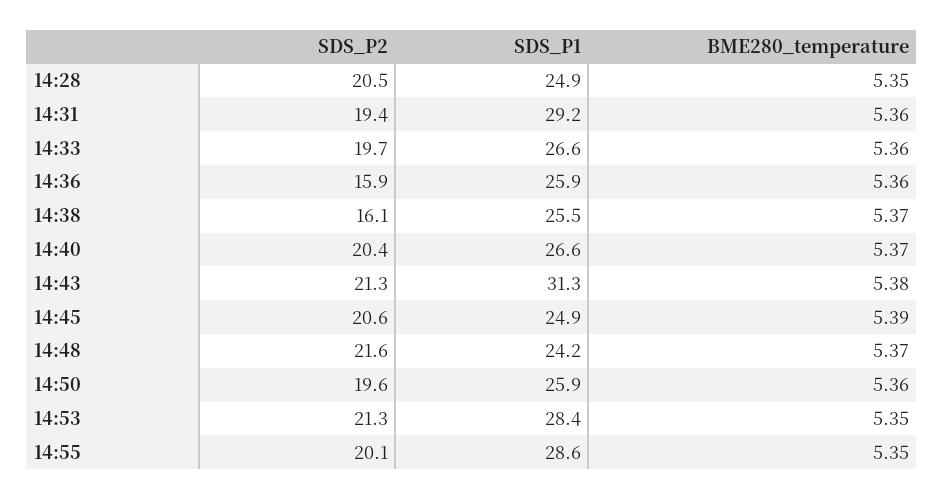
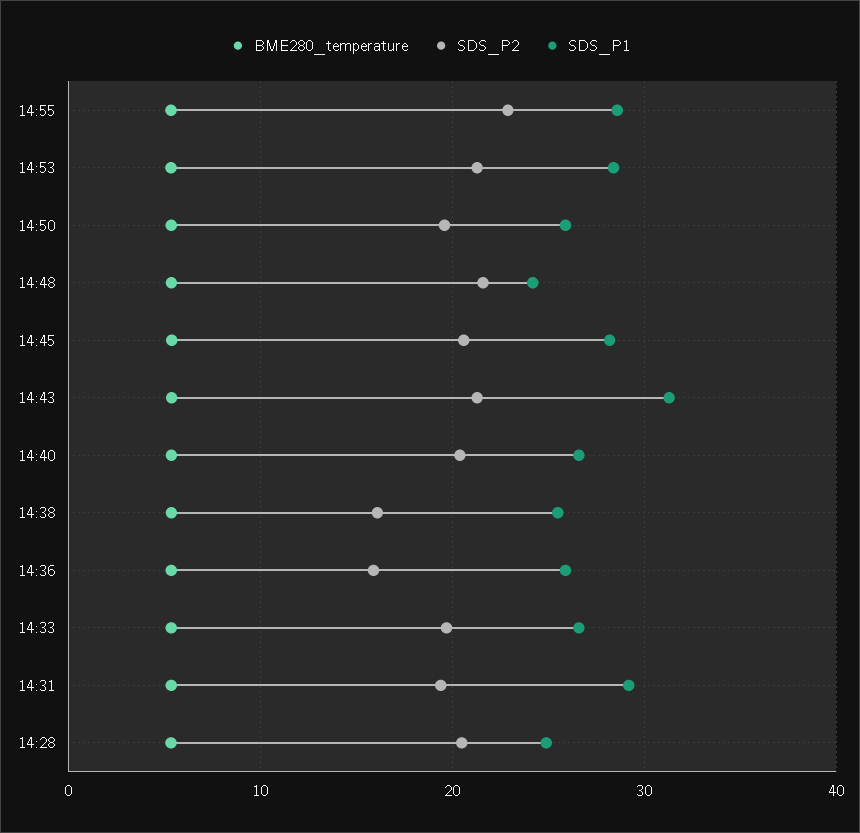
SDS_P1, 14:45: 24.9 -> 28
SDS_P2, 14:55: 20.1 -> 23

